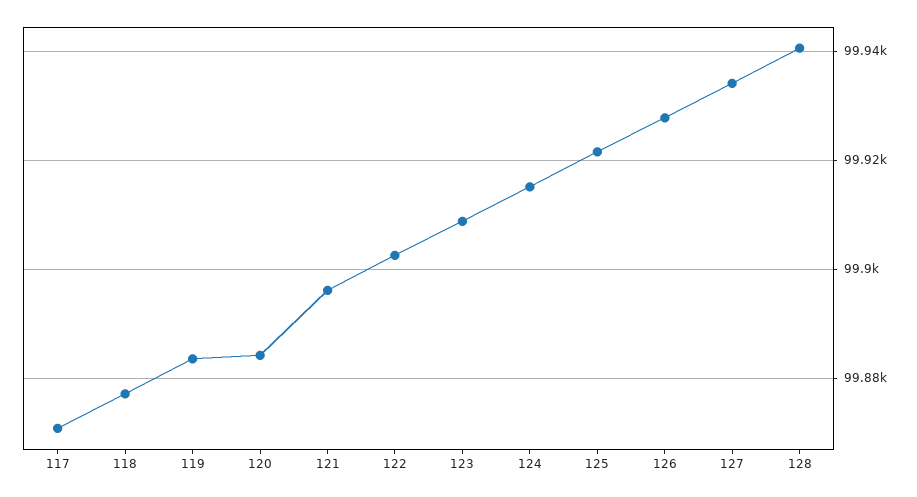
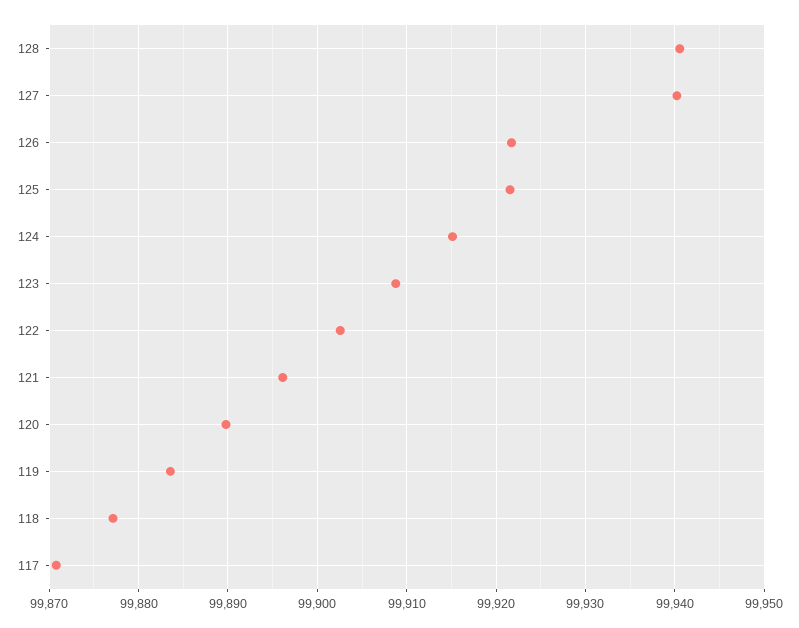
120: 99884 -> 99890
126: 99928 -> 99922
127: 99934 -> 99940

